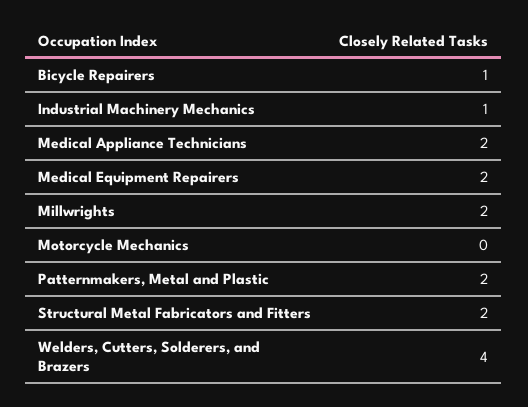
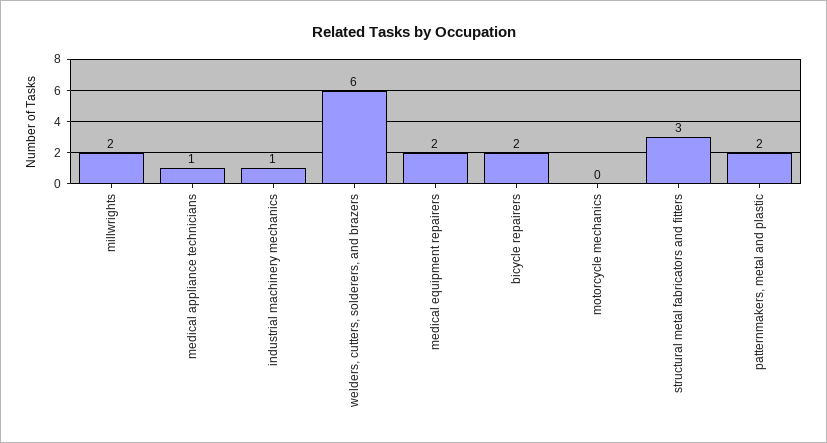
Bicycle Repairers: 1 -> 2
Medical Appliance Technicians: 2 -> 1
Structural Metal Fabricators and Fitters: 2 -> 3
Welders, Cutters, Solderers, and Brazers: 4 -> 6

